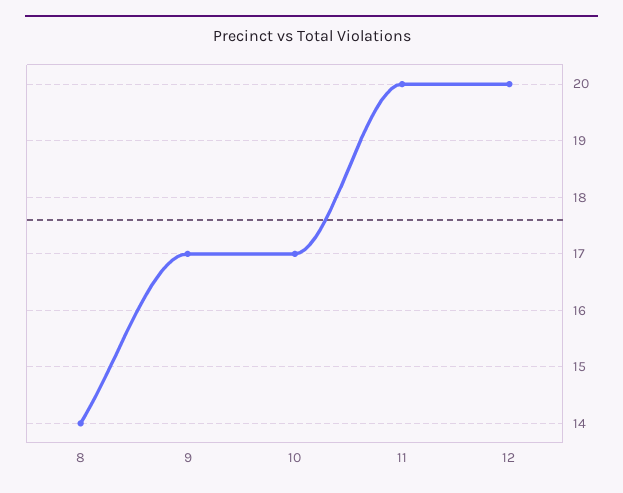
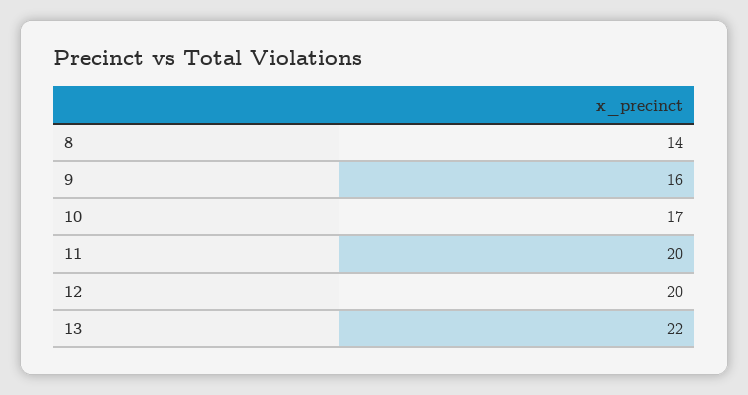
9: 17 -> 16
13: none -> 22

